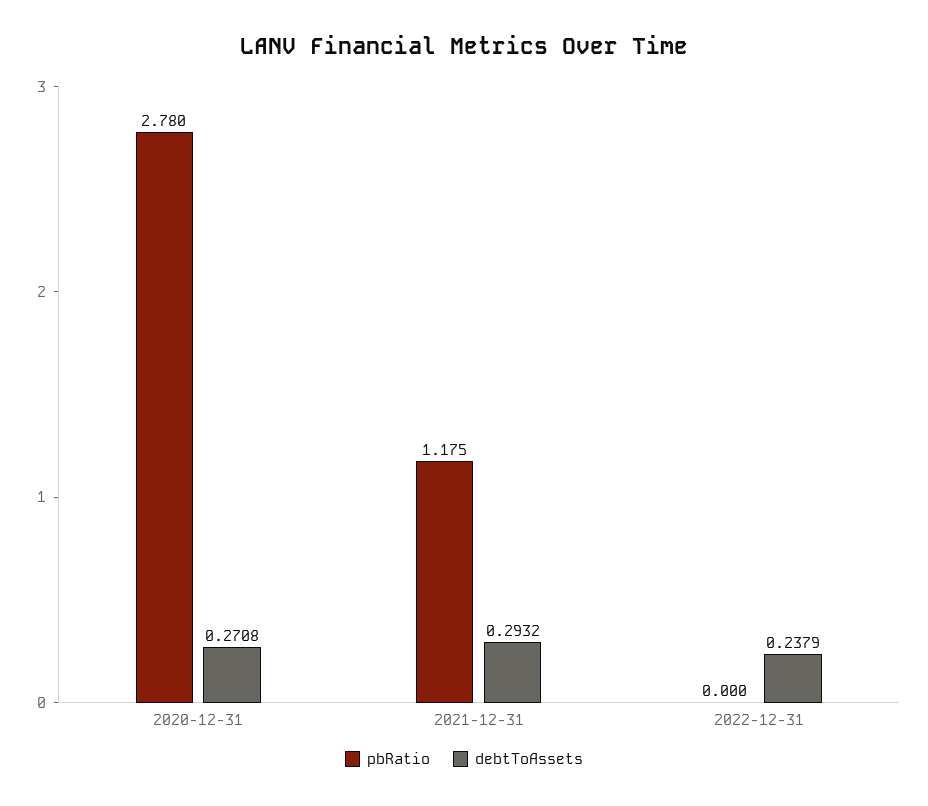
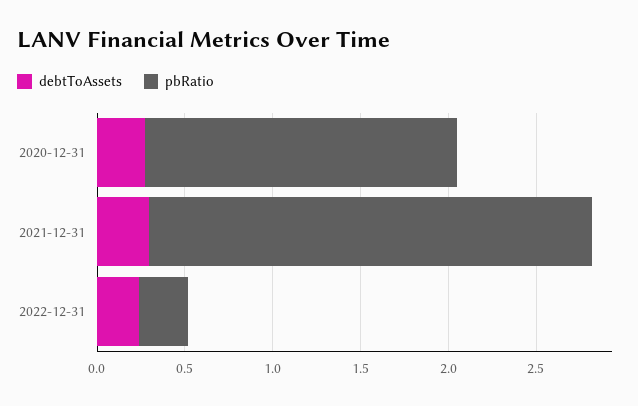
pbRatio, 2020-12-31: 2.78 -> 1.8
pbRatio, 2021-12-31: 1.175 -> 2.5
pbRatio, 2022-12-31: 0 -> 0.3

